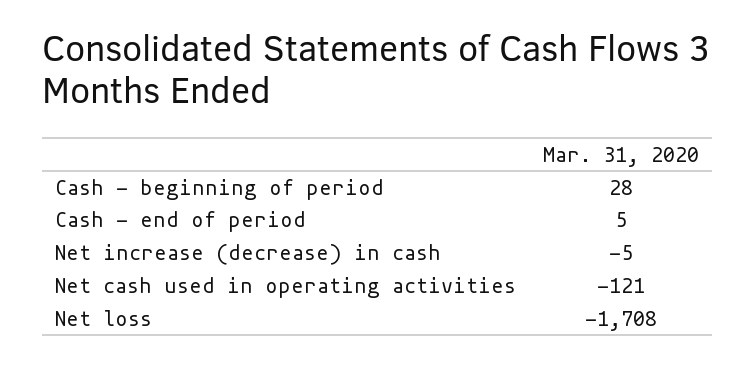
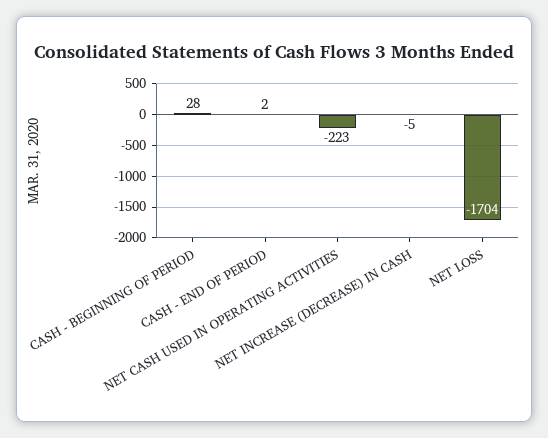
Cash - end of period: 5 -> 2
Net cash used in operating activities: -121 -> -223
Net loss: -1708 -> -1704

